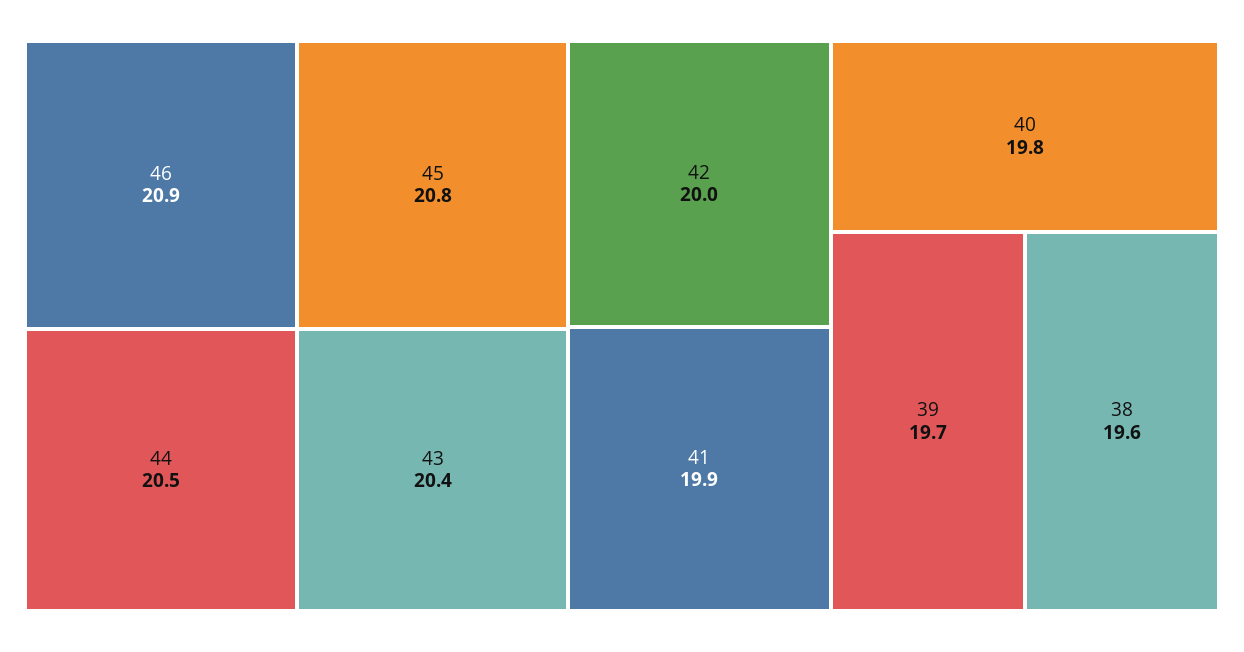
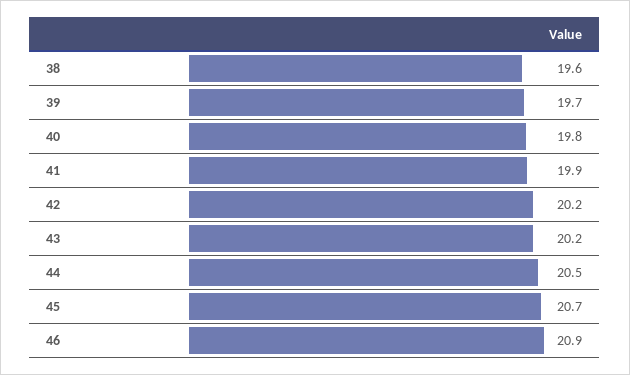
45: 20.8 -> 20.7
43: 20.4 -> 20.2
42: 20 -> 20.2

